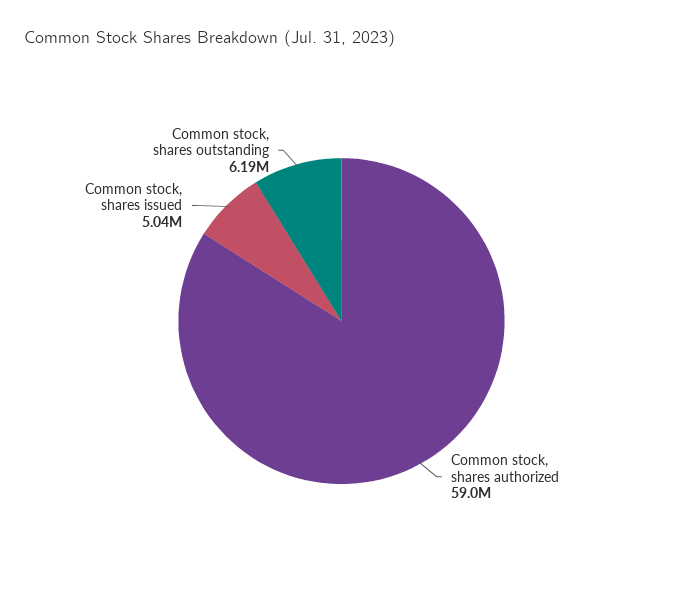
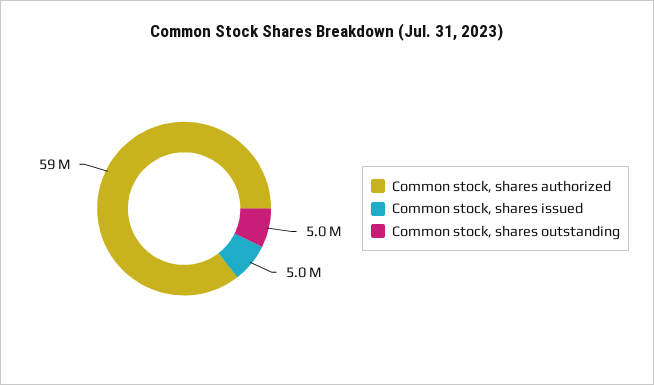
Common stock, shares outstanding: 6190000 -> 5000000

